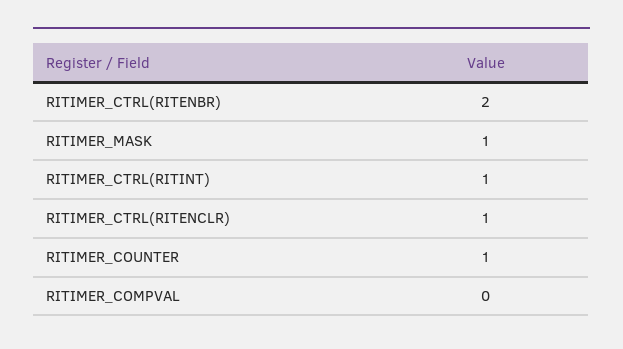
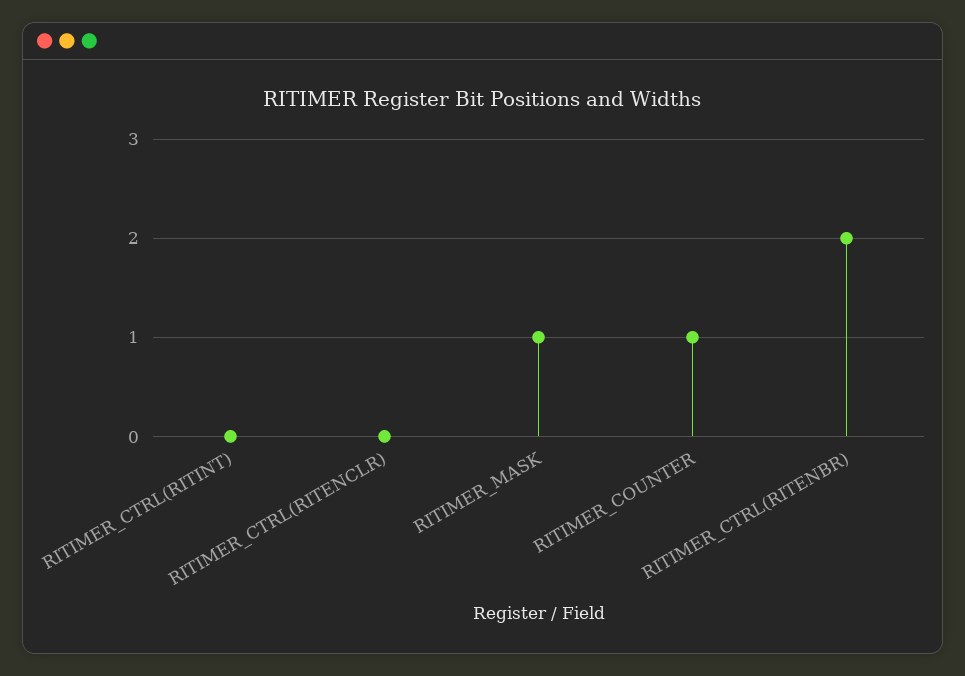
RITIMER_CTRL(RITINT): 1 -> 0
RITIMER_CTRL(RITENCLR): 1 -> 0
RITIMER_COMPVAL: 0 -> none

